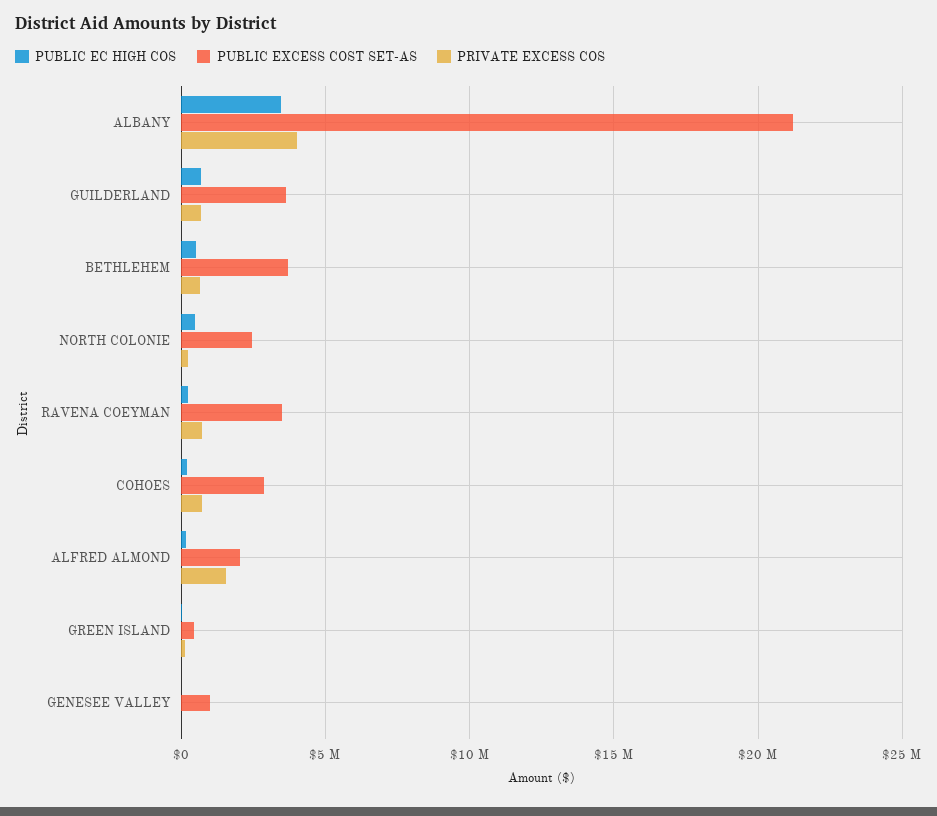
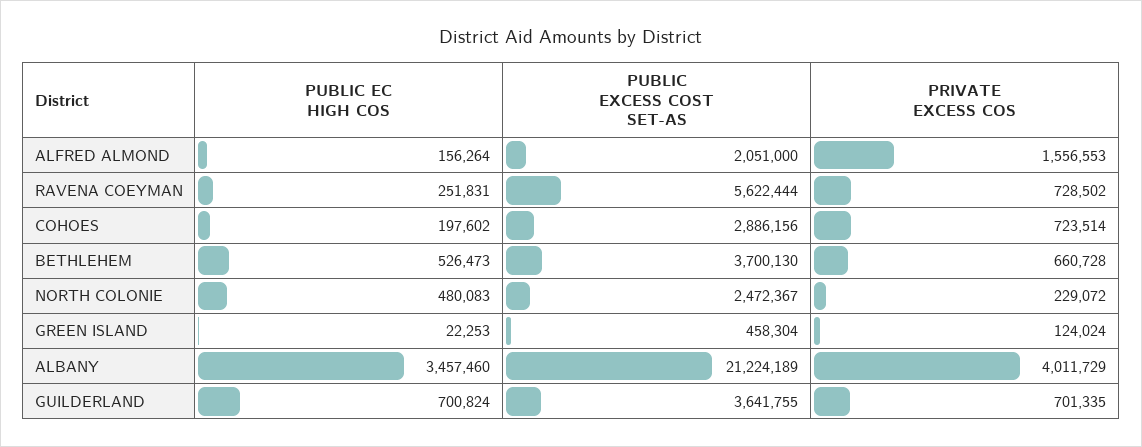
PUBLIC EXCESS COST SET-AS, RAVENA COEYMAN: 3500000 -> 5622444
PUBLIC EC HIGH COS, GENESEE VALLEY: 0 -> none
PUBLIC EXCESS COST SET-AS, GENESEE VALLEY: 1000000 -> none
PRIVATE EXCESS COS, GENESEE VALLEY: 0 -> none

